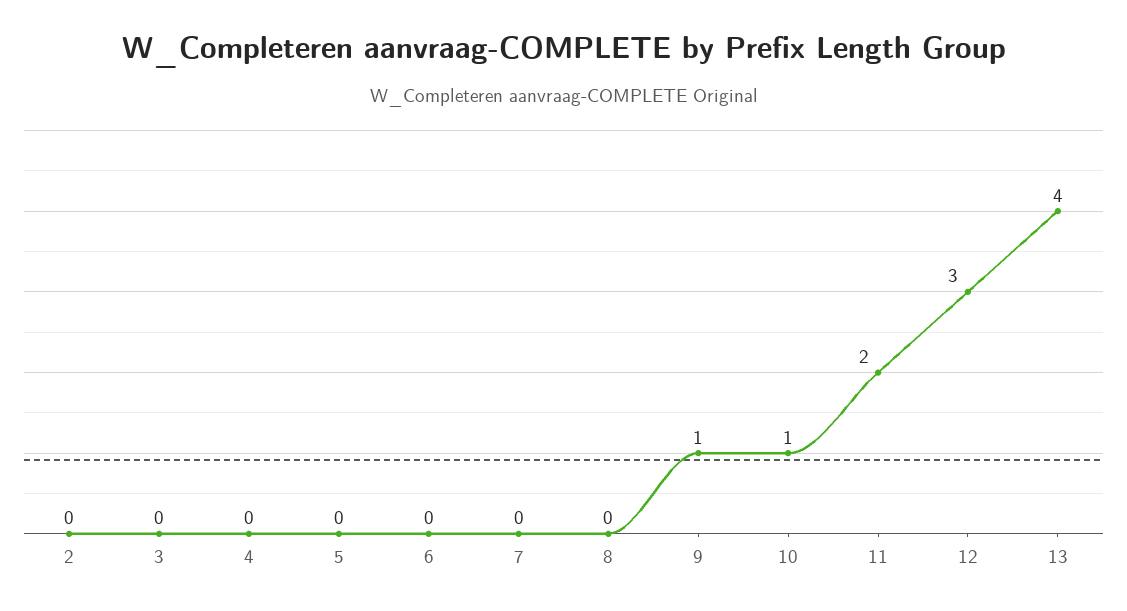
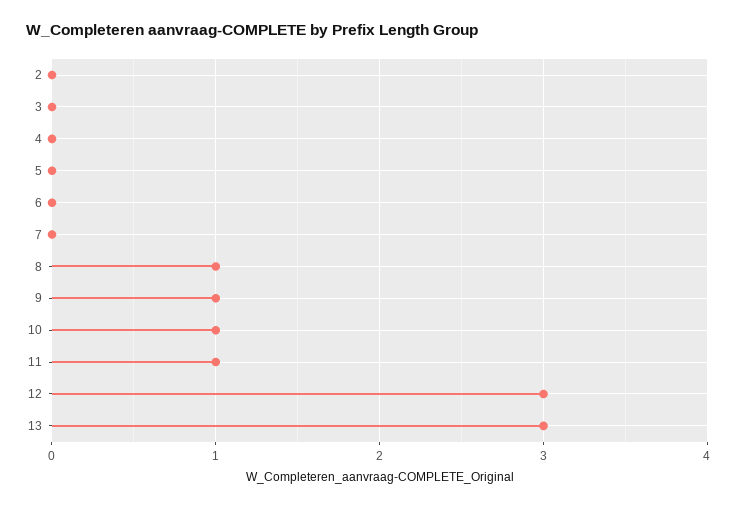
8: 0 -> 1
11: 2 -> 1
13: 4 -> 3

